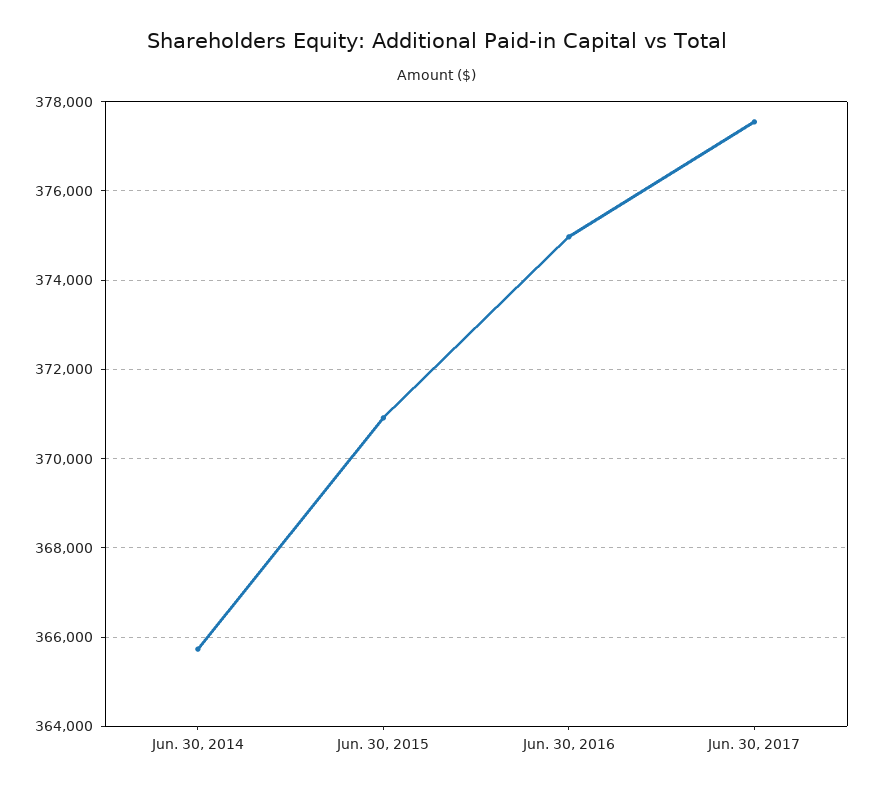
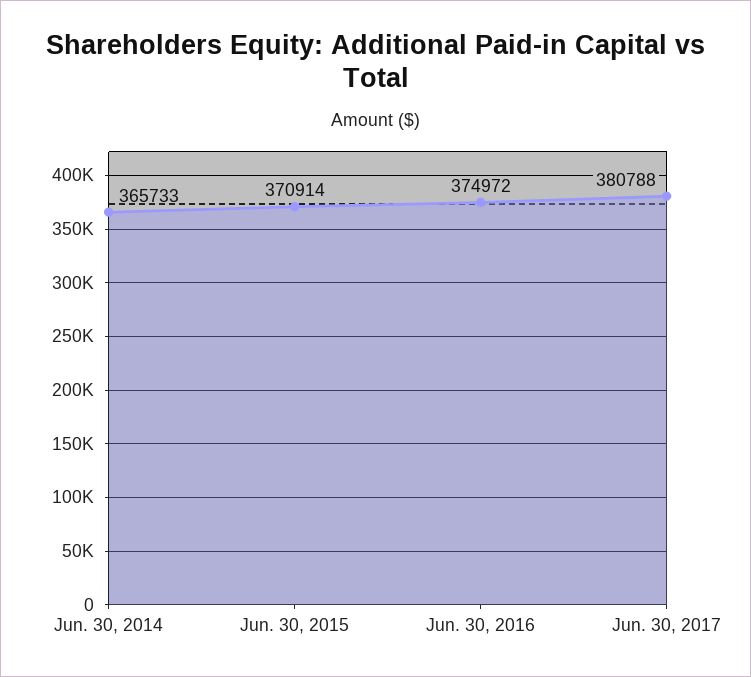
Jun. 30, 2017: 377600 -> 380788

